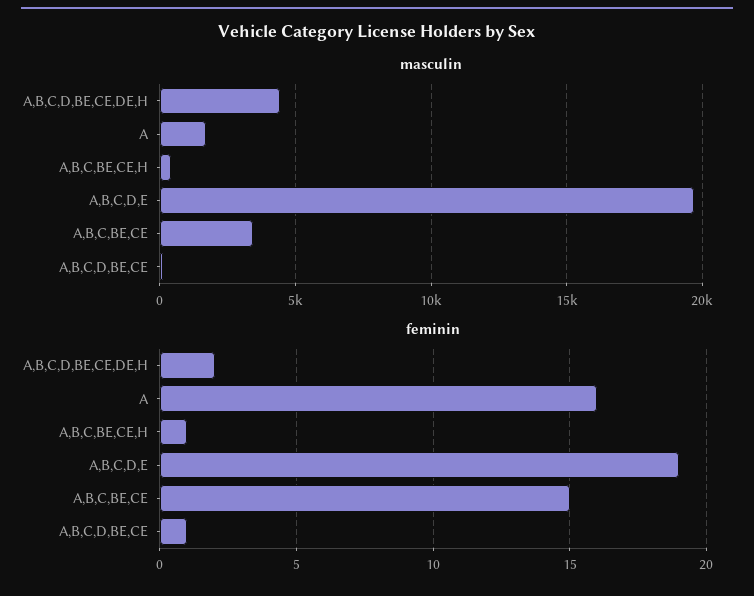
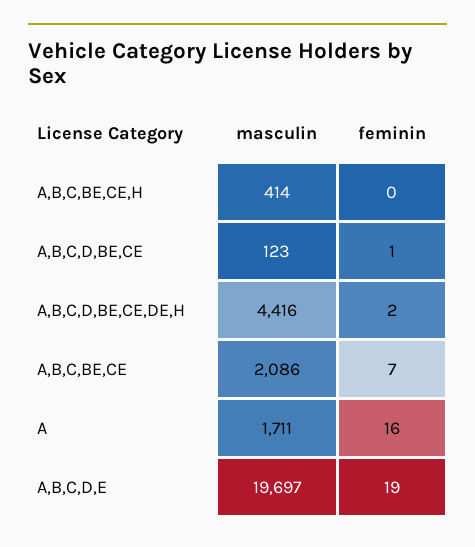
masculin, A,B,C,BE,CE: 3500 -> 2086
feminin, A,B,C,BE,CE,H: 1 -> 0
feminin, A,B,C,BE,CE: 15 -> 7

